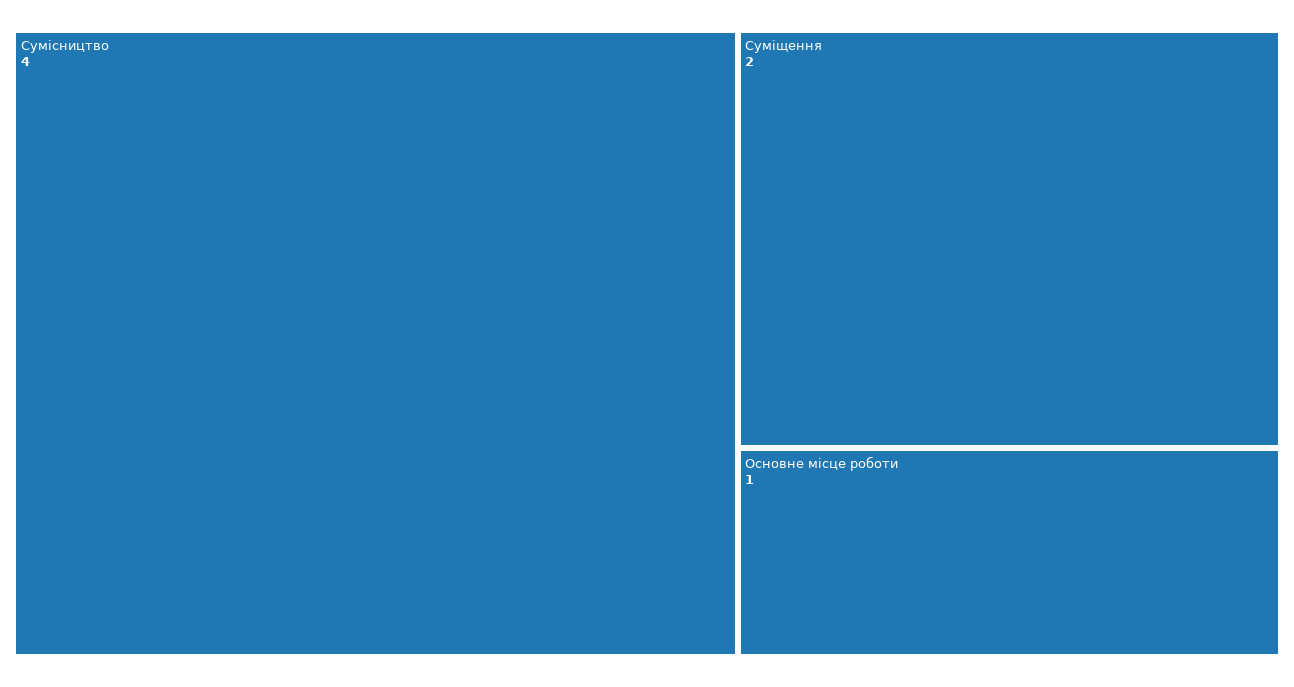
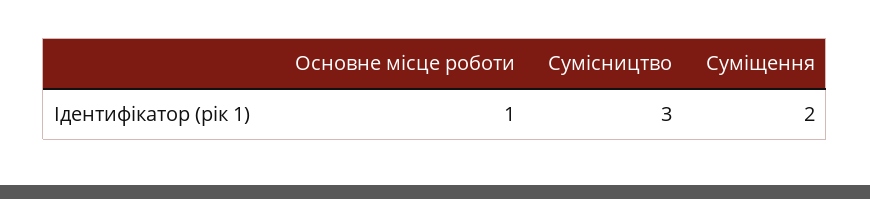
Сумісництво: 4 -> 3

